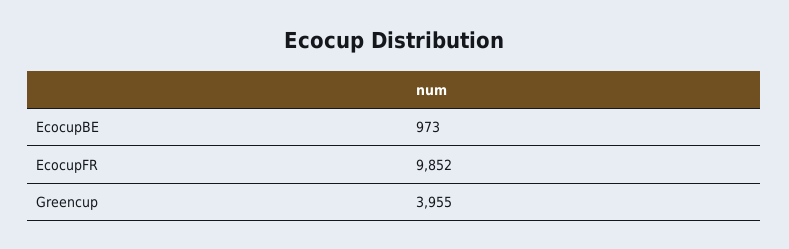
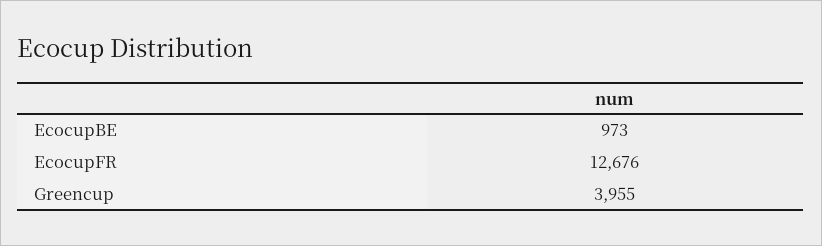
EcocupFR: 9852 -> 12676

